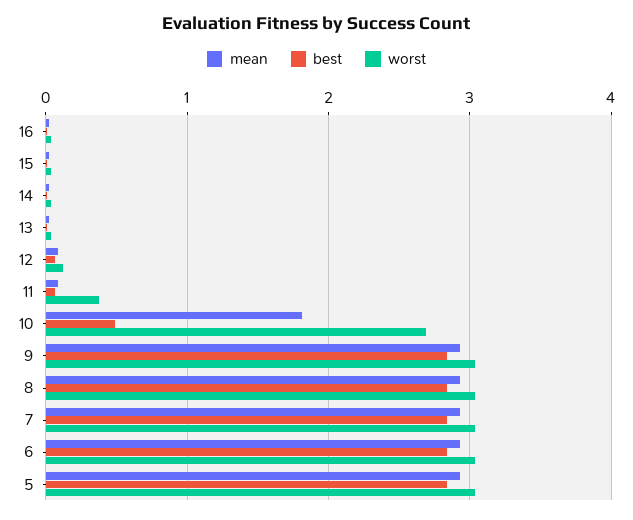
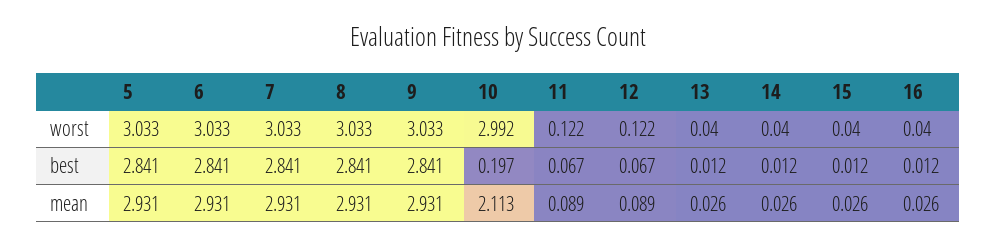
worst, 11: 0.4 -> 0.122
mean, 10: 1.8 -> 2.113
best, 10: 0.5 -> 0.197
worst, 10: 2.7 -> 2.992

